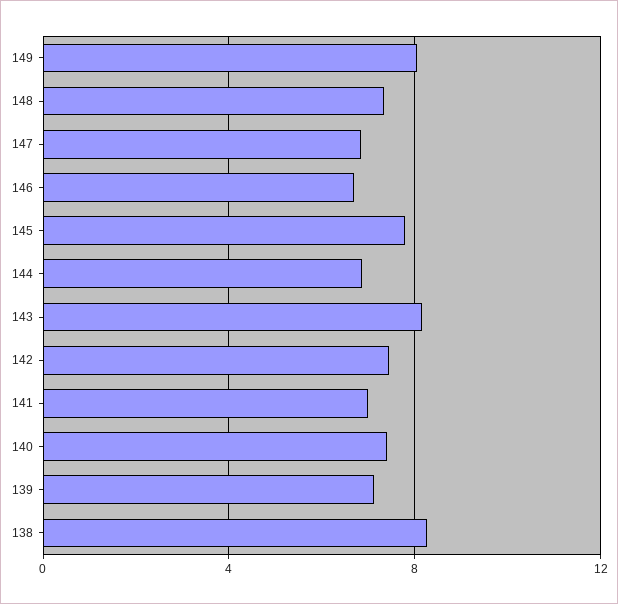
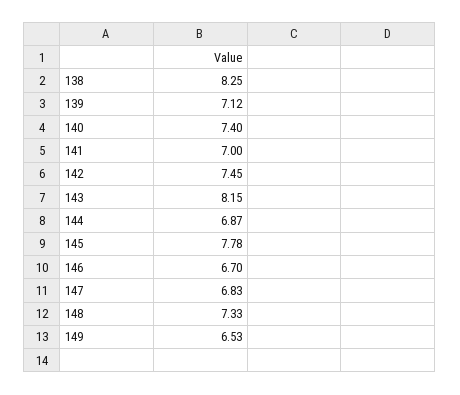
149: 8 -> 6.53

